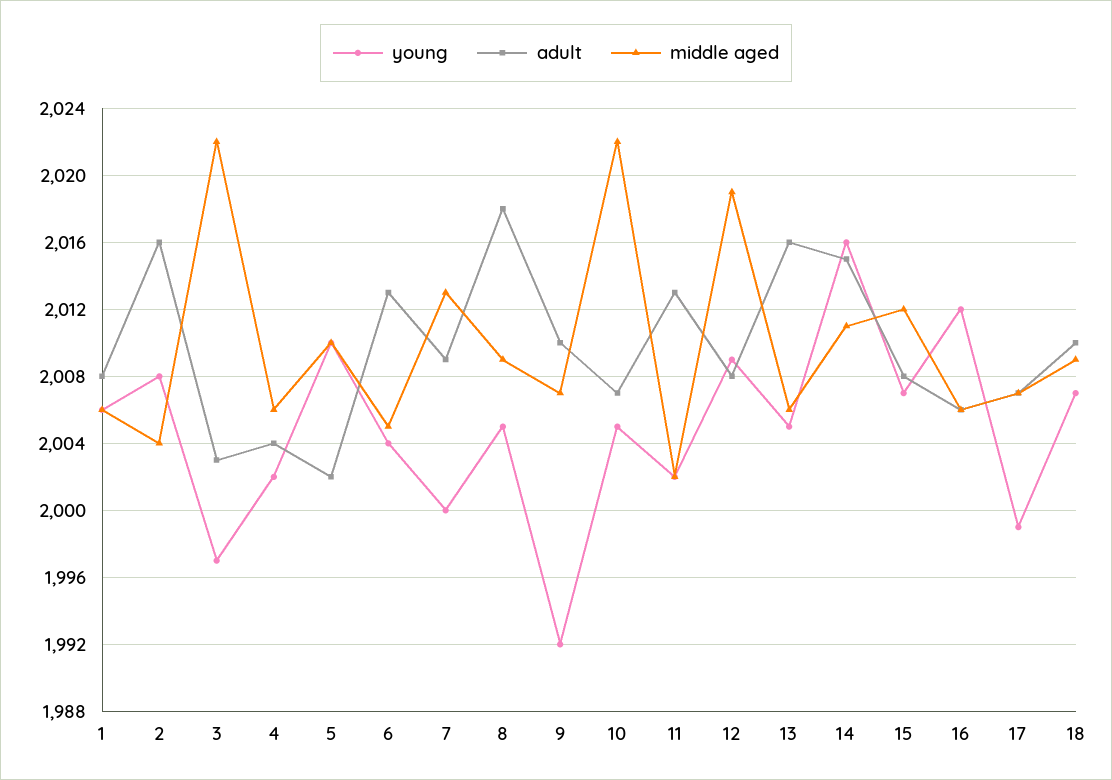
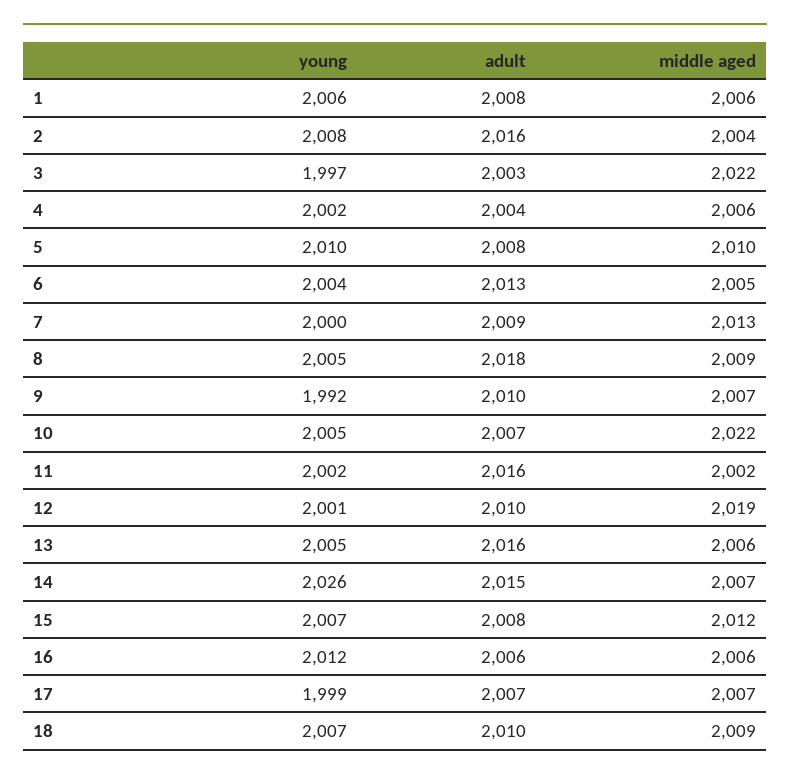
adult, 5: 2002 -> 2008
adult, 11: 2013 -> 2016
young, 12: 2009 -> 2001
adult, 12: 2008 -> 2010
young, 14: 2016 -> 2026
middle aged, 14: 2011 -> 2007

